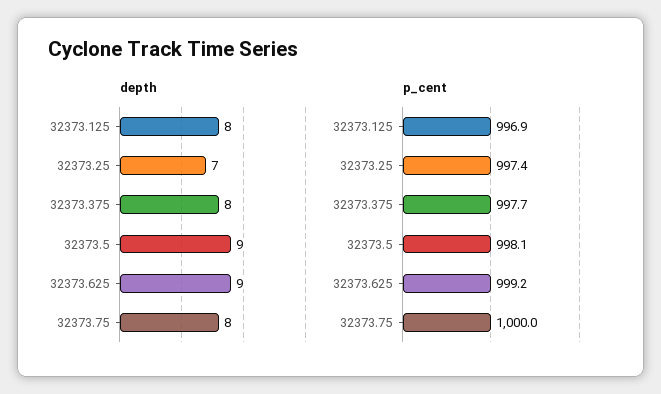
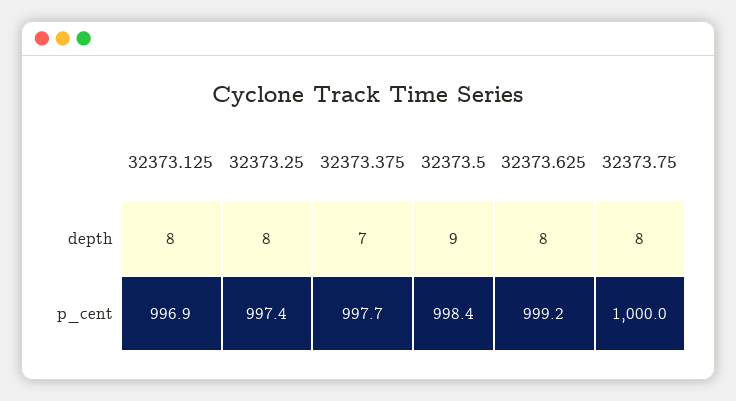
depth, 32373.25: 7 -> 8
depth, 32373.375: 8 -> 7
depth, 32373.625: 9 -> 8
p_cent, 32373.5: 998.1 -> 998.4

